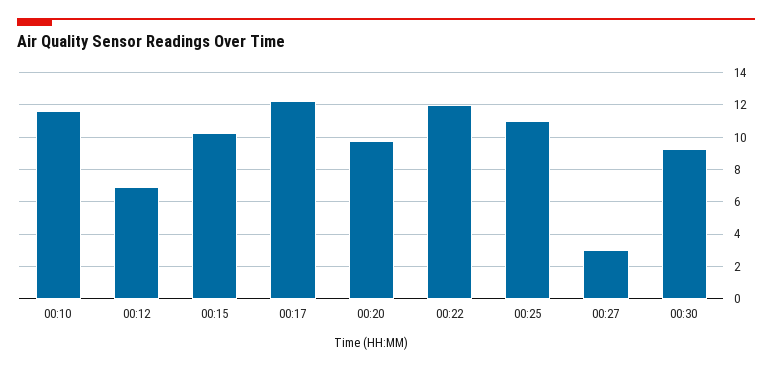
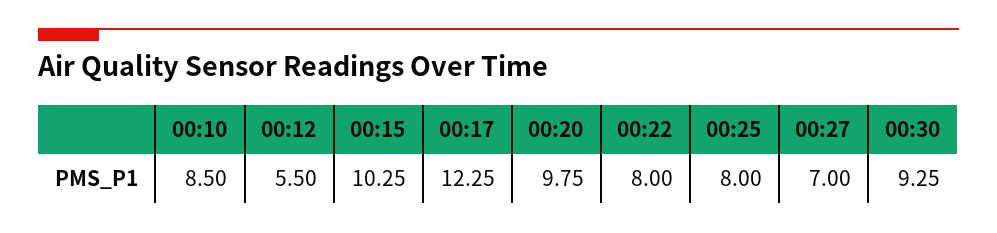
00:10: 11.5 -> 8.5
00:12: 7 -> 5.5
00:22: 12 -> 8
00:25: 11 -> 8
00:27: 3 -> 7

